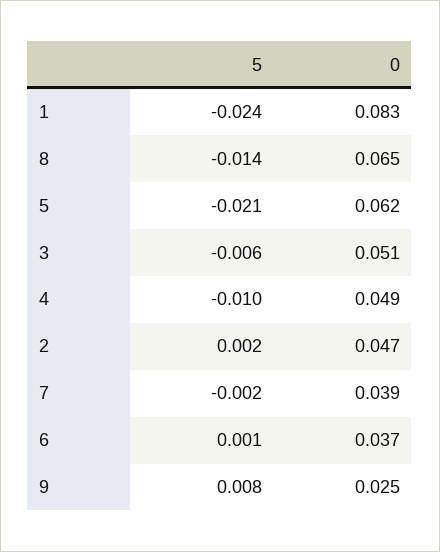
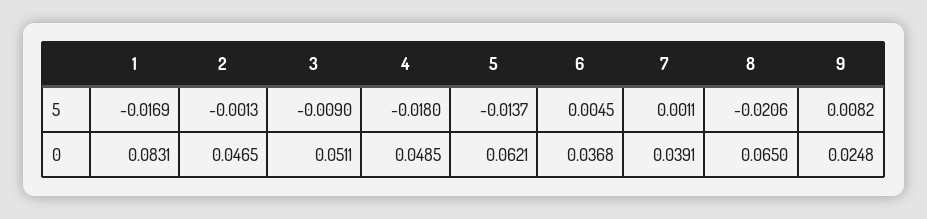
5, 1: -0.024 -> -0.0169
5, 8: -0.014 -> -0.0206
5, 5: -0.021 -> -0.0137
5, 3: -0.006 -> -0.009
5, 4: -0.01 -> -0.018
5, 2: 0.002 -> -0.0013
5, 7: -0.002 -> 0.0011
5, 6: 0.001 -> 0.0045

